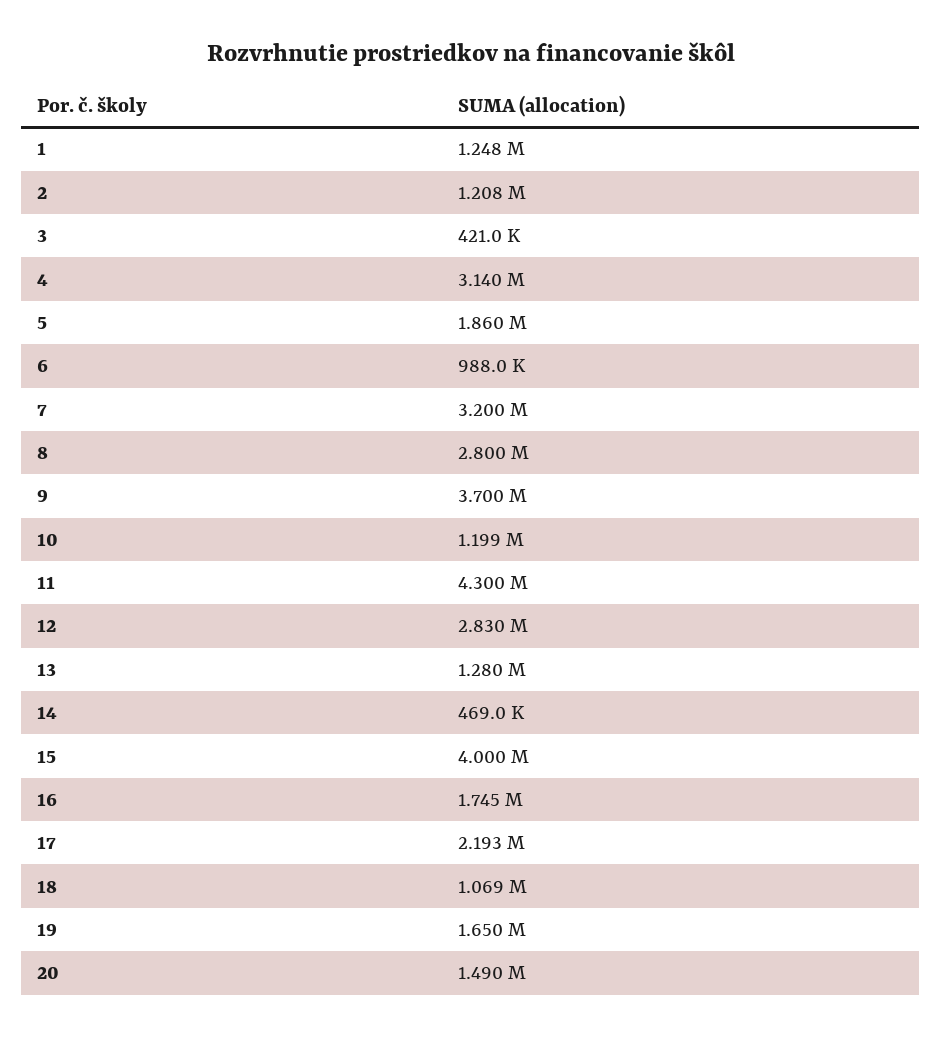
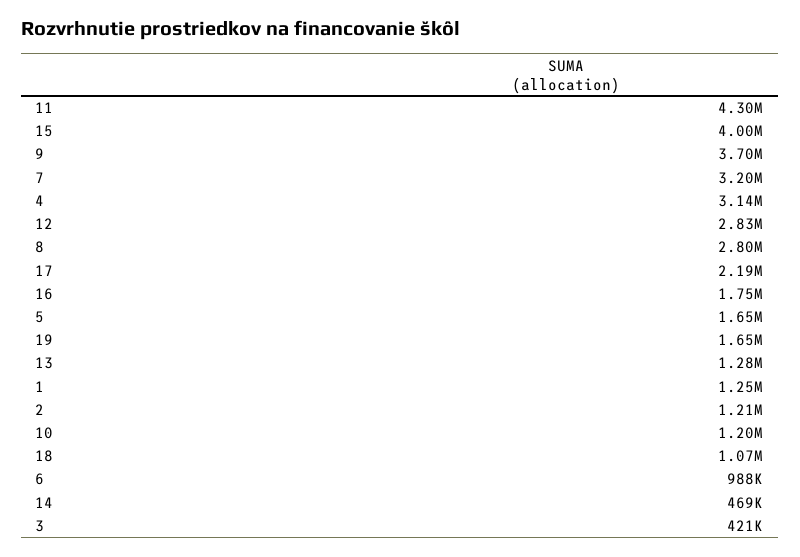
5: 1860000 -> 1650000
20: 1490000 -> none

